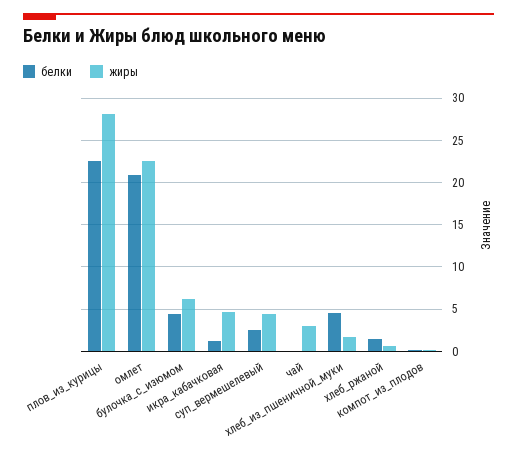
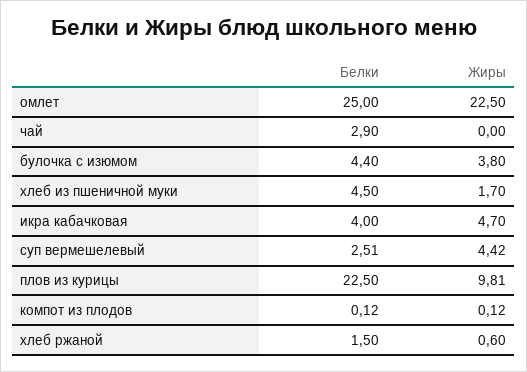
жиры, плов_из_курицы: 28 -> 9.81
белки, омлет: 21 -> 25
жиры, булочка_с_изюмом: 6 -> 3.8
белки, икра_кабачковая: 1 -> 4
белки, чай: 0 -> 2.9
жиры, чай: 3 -> 0

